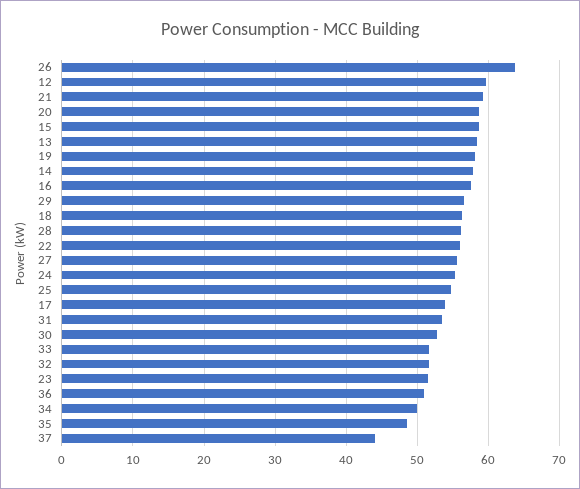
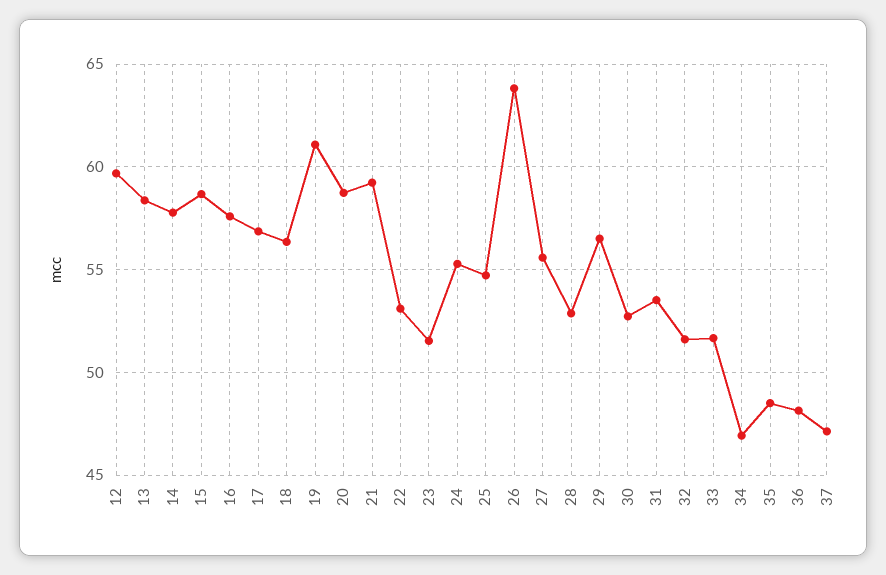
19: 58 -> 61
28: 56 -> 53
22: 56 -> 53
17: 54 -> 57
36: 51 -> 48
34: 50 -> 47
37: 44 -> 47

